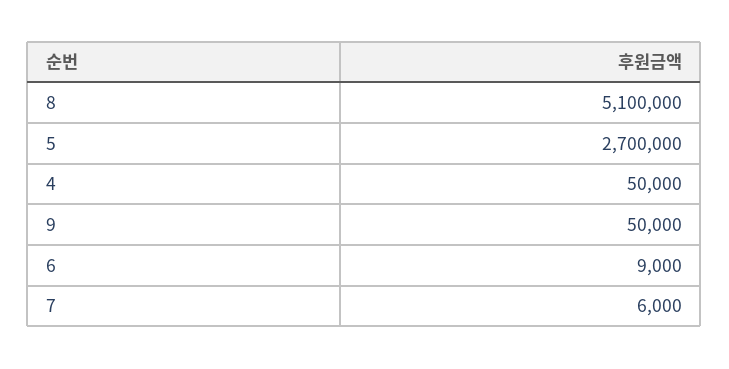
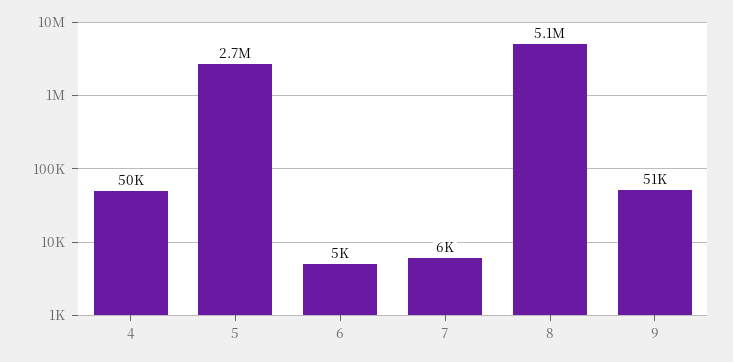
9: 50000 -> 51000
6: 9000 -> 5000

